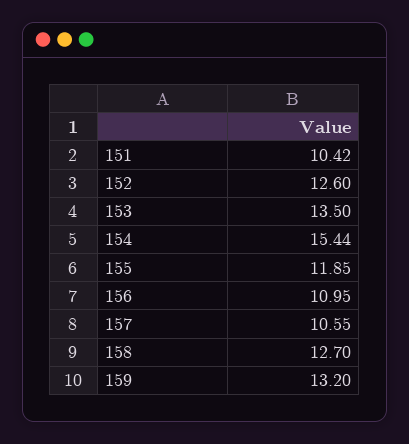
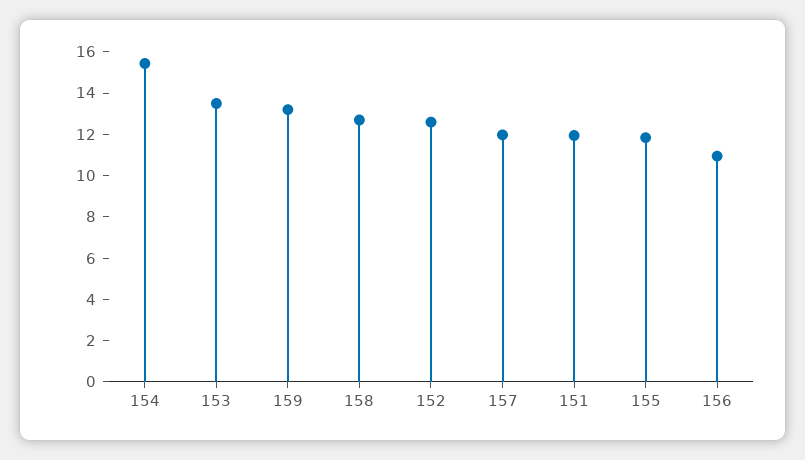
151: 10.42 -> 12
157: 10.55 -> 12

